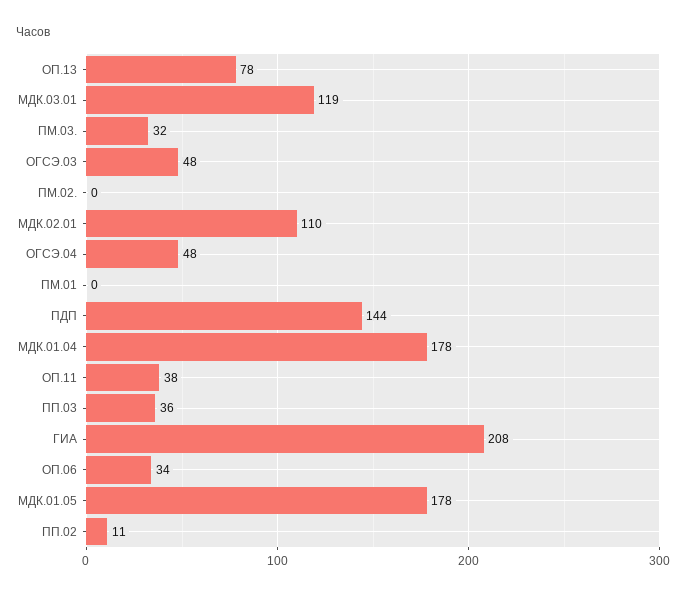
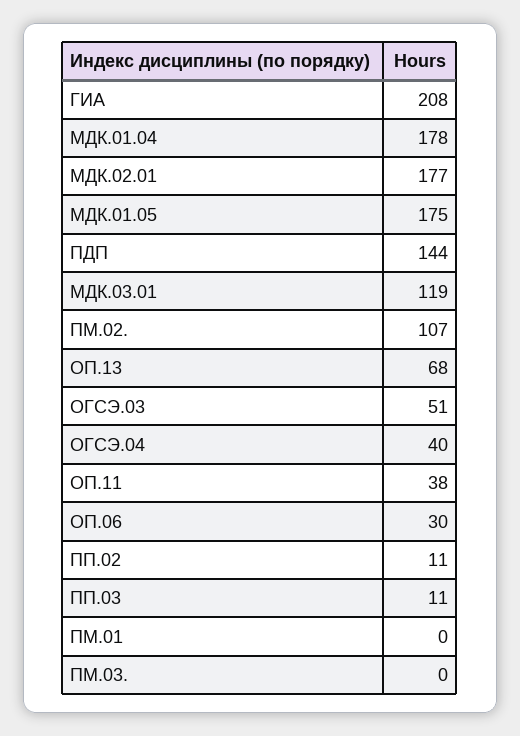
ОП.13: 78 -> 68
ПМ.03.: 32 -> 0
ОГСЭ.03: 48 -> 51
ПМ.02.: 0 -> 107
МДК.02.01: 110 -> 177
ОГСЭ.04: 48 -> 40
ПП.03: 36 -> 11
ОП.06: 34 -> 30
МДК.01.05: 178 -> 175

